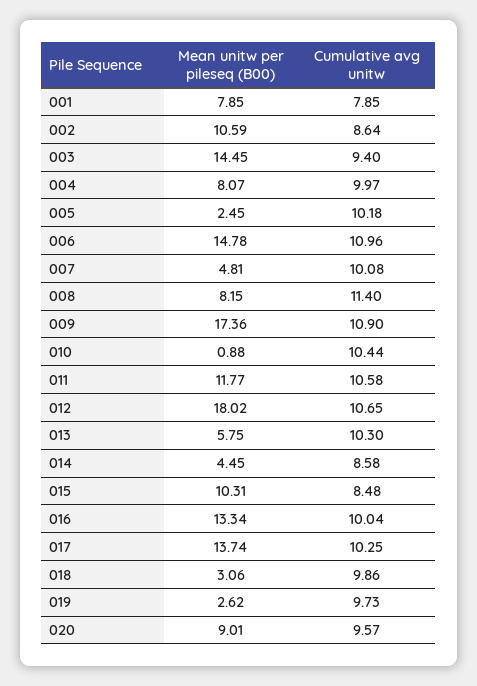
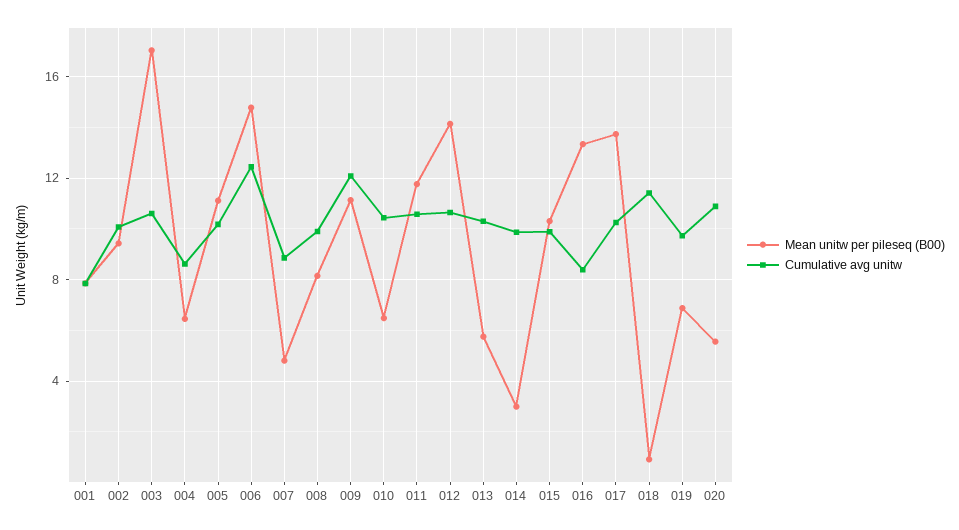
Mean unitw per pileseq (B00), 002: 10.59 -> 9.5
Cumulative avg unitw, 002: 8.64 -> 10
Mean unitw per pileseq (B00), 003: 14.45 -> 17
Cumulative avg unitw, 003: 9.4 -> 10.5
Mean unitw per pileseq (B00), 004: 8.07 -> 6.5
Cumulative avg unitw, 004: 9.97 -> 8.5
Mean unitw per pileseq (B00), 005: 2.45 -> 11
Cumulative avg unitw, 006: 10.96 -> 12.5
Cumulative avg unitw, 007: 10.08 -> 9
Cumulative avg unitw, 008: 11.4 -> 10
Mean unitw per pileseq (B00), 009: 17.36 -> 11
Cumulative avg unitw, 009: 10.9 -> 12
Mean unitw per pileseq (B00), 010: 0.88 -> 6.5
Mean unitw per pileseq (B00), 012: 18.02 -> 14
Mean unitw per pileseq (B00), 014: 4.45 -> 3
Cumulative avg unitw, 014: 8.58 -> 10
Cumulative avg unitw, 015: 8.48 -> 10
Cumulative avg unitw, 016: 10.04 -> 8.5
Mean unitw per pileseq (B00), 018: 3.06 -> 1
Cumulative avg unitw, 018: 9.86 -> 11.5
Mean unitw per pileseq (B00), 019: 2.62 -> 7
Mean unitw per pileseq (B00), 020: 9.01 -> 5.5
Cumulative avg unitw, 020: 9.57 -> 11

